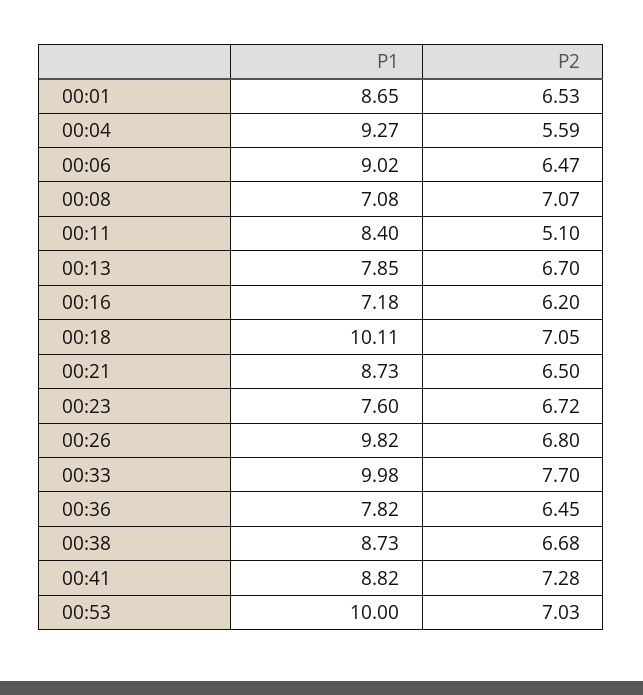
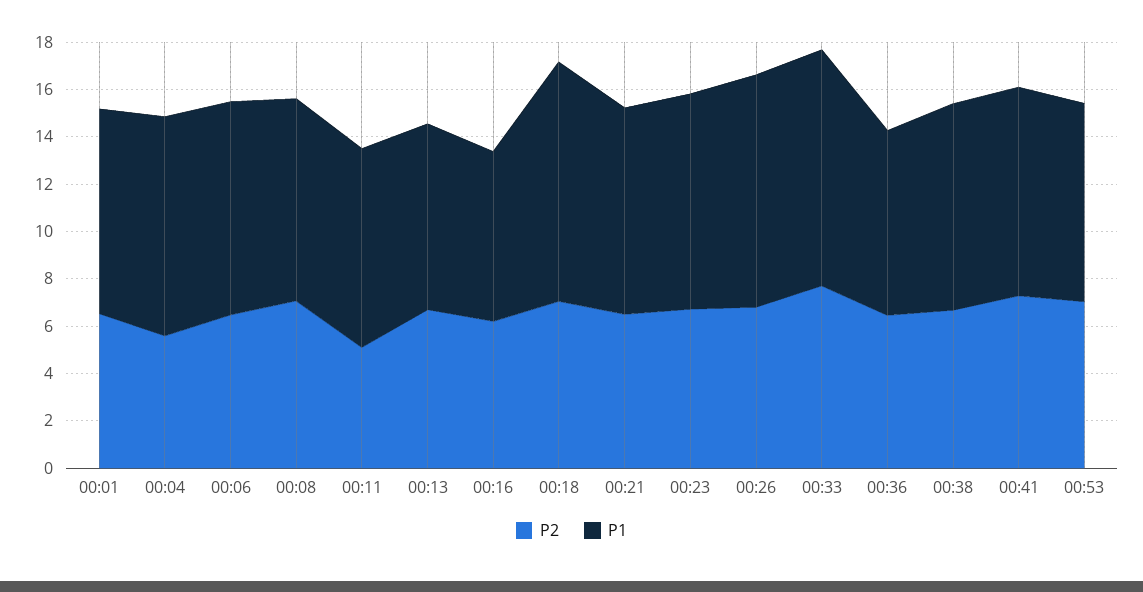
P1, 00:08: 7.08 -> 8.5
P1, 00:23: 7.6 -> 9
P1, 00:53: 10 -> 8.5

